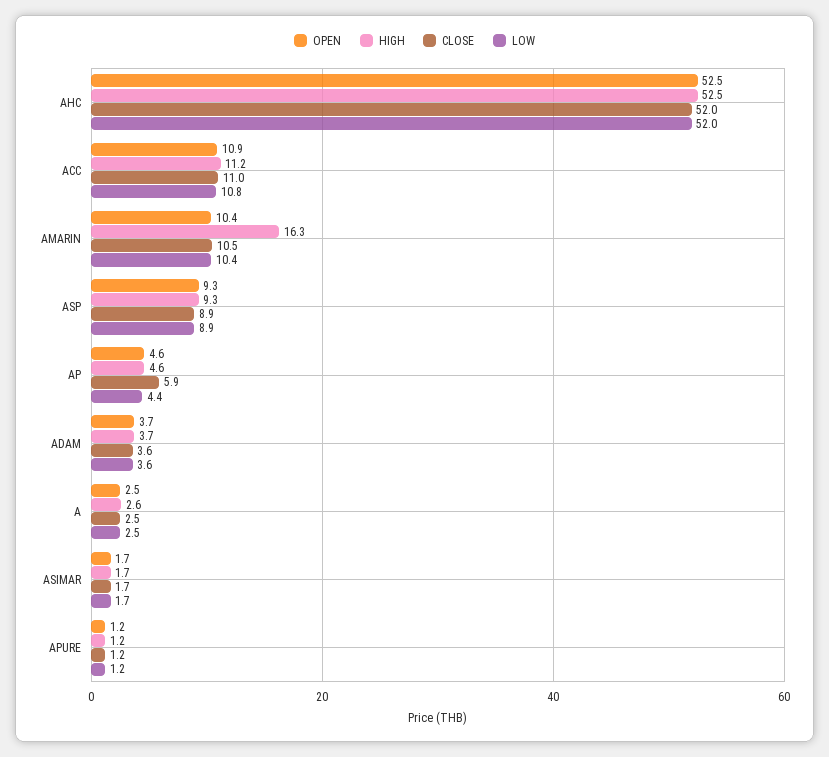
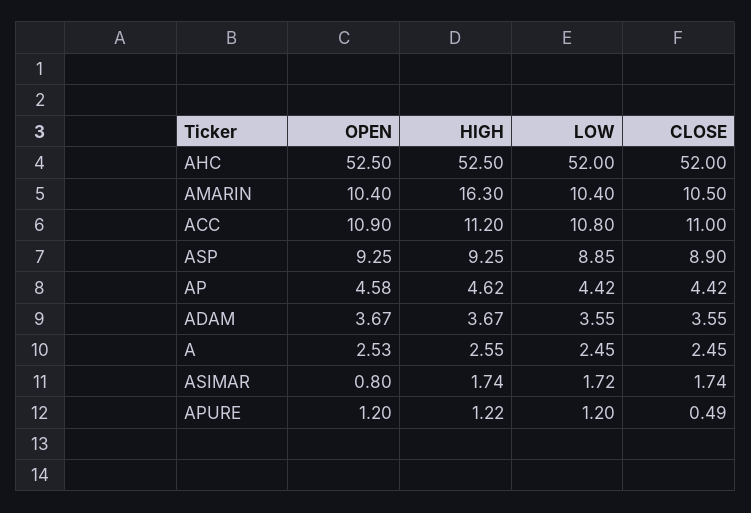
CLOSE, AP: 5.9 -> 4.42
OPEN, ASIMAR: 1.7 -> 0.8
CLOSE, APURE: 1.2 -> 0.49

